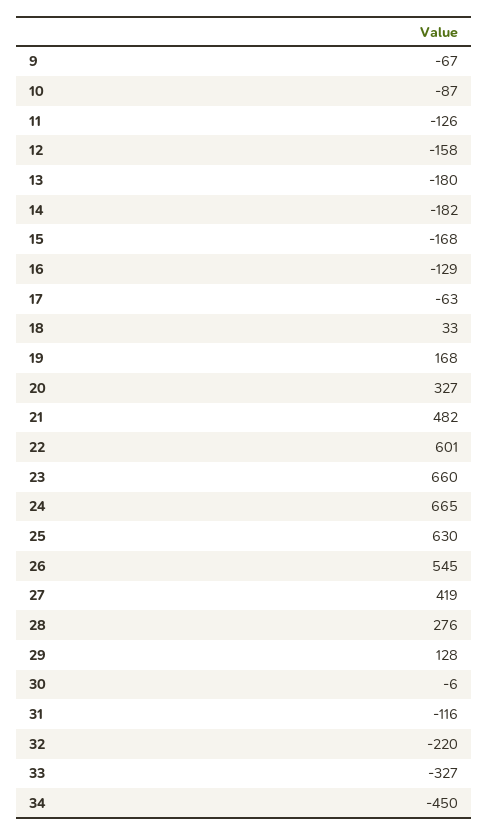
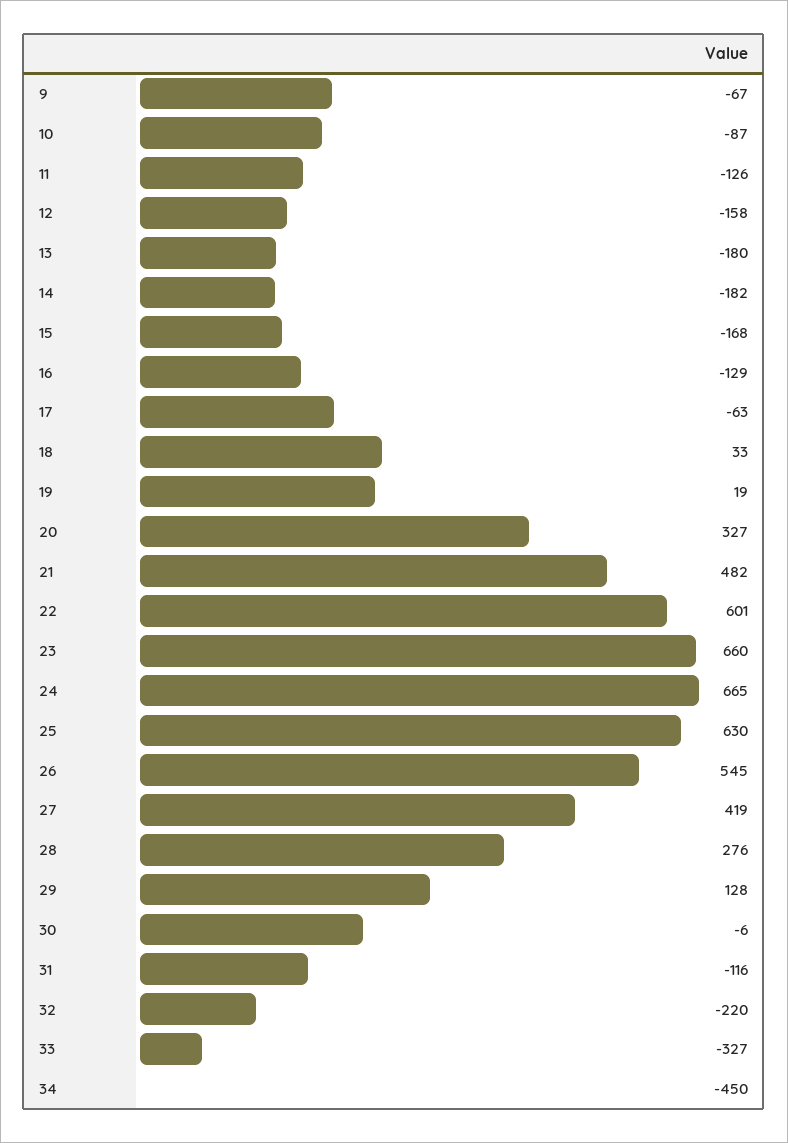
19: 168 -> 19

